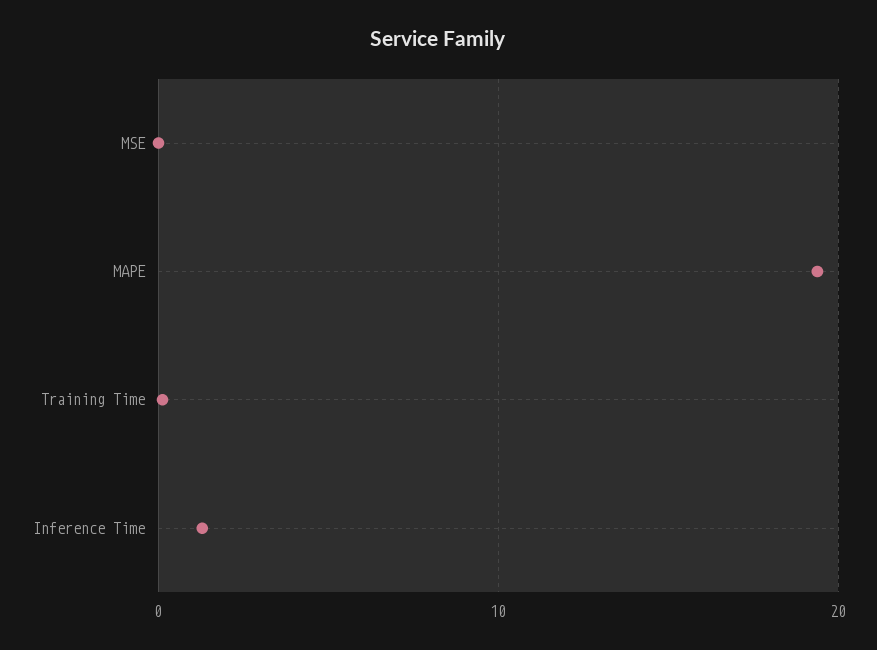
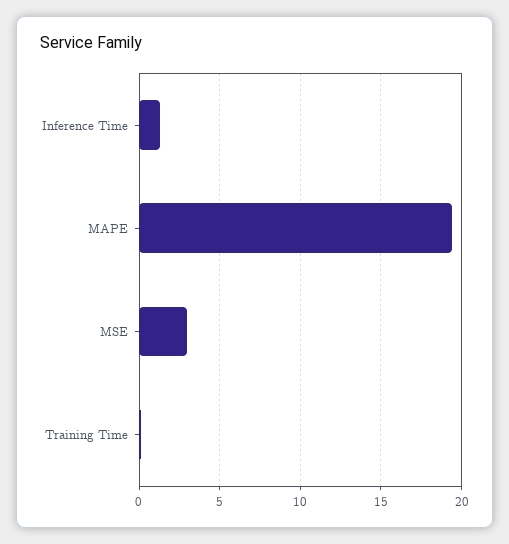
MSE: 0 -> 3

